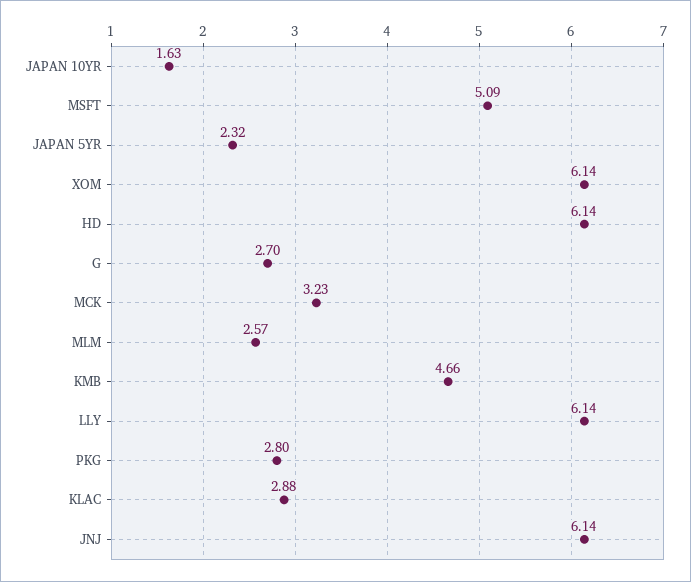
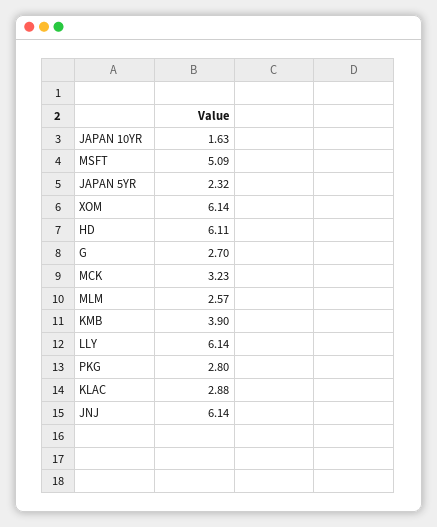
HD: 6.14 -> 6.11
KMB: 4.66 -> 3.9

